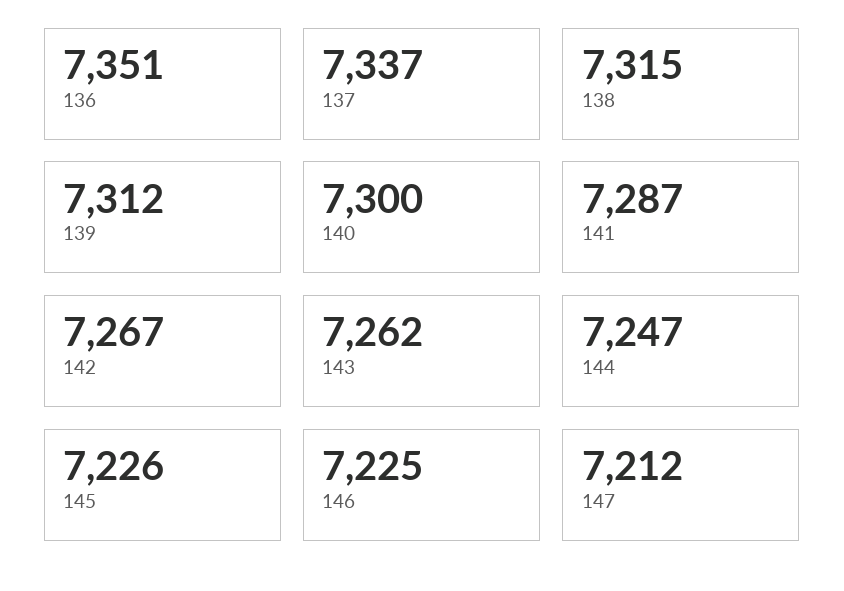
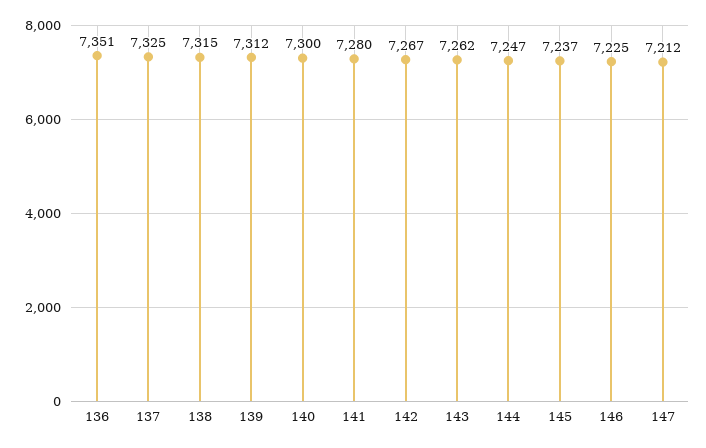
137: 7337 -> 7325
141: 7287 -> 7280
145: 7226 -> 7237

